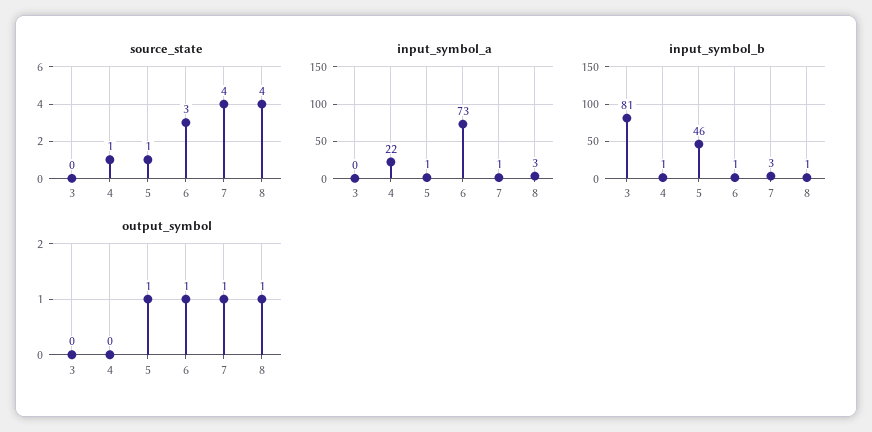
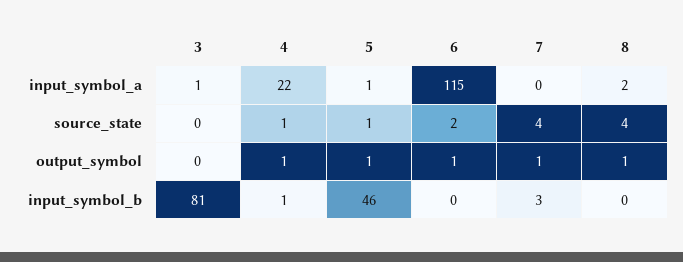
source_state, 6: 3 -> 2
input_symbol_a, 3: 0 -> 1
input_symbol_a, 6: 73 -> 115
input_symbol_a, 7: 1 -> 0
input_symbol_a, 8: 3 -> 2
input_symbol_b, 6: 1 -> 0
input_symbol_b, 8: 1 -> 0
output_symbol, 4: 0 -> 1

